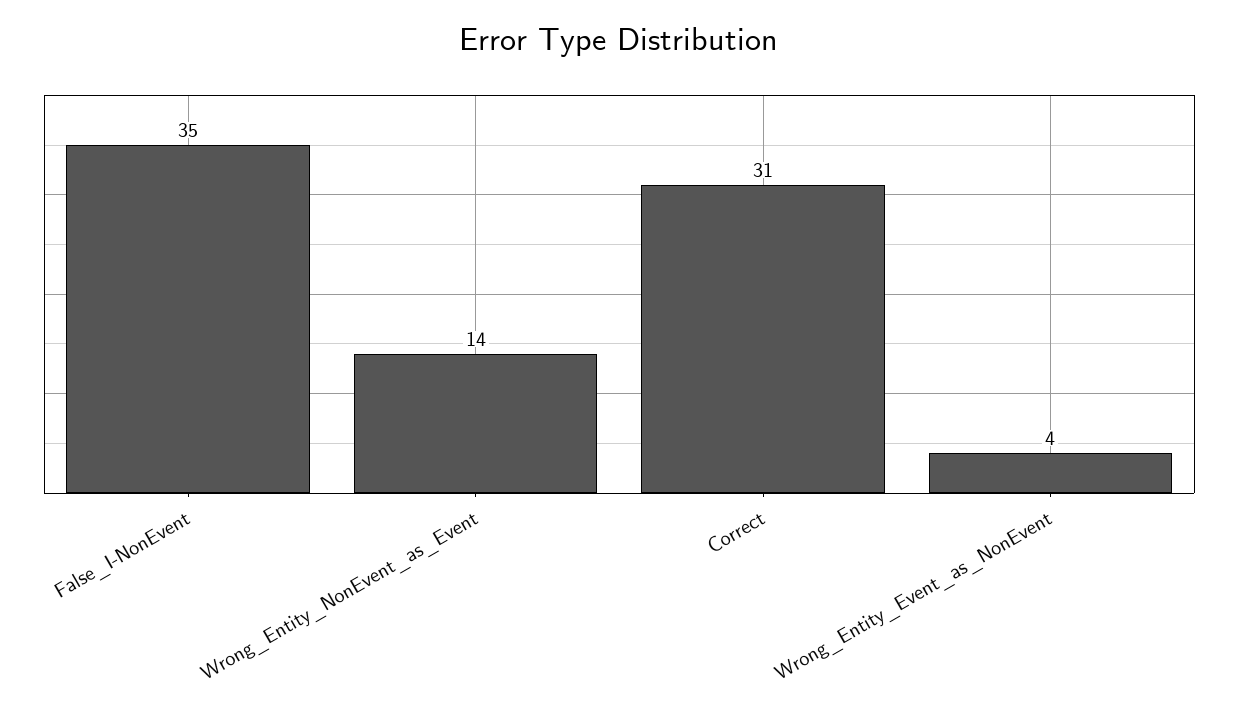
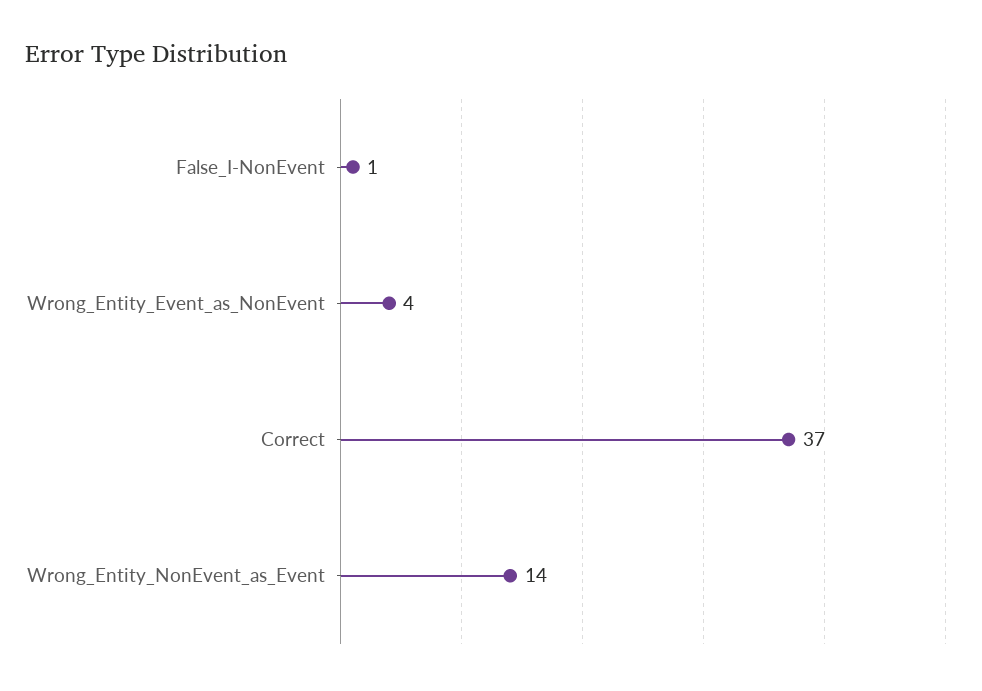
False_I-NonEvent: 35 -> 1
Correct: 31 -> 37

